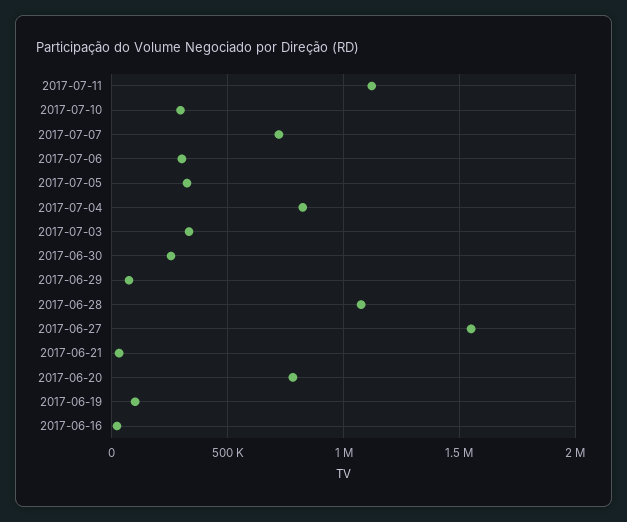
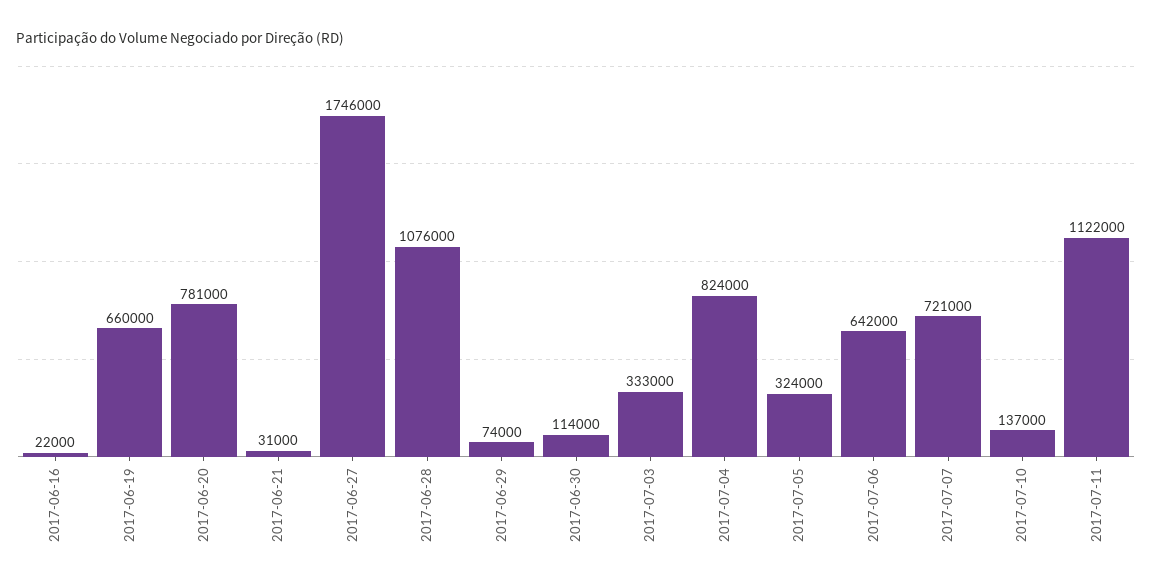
2017-07-10: 300000 -> 137000
2017-07-06: 300000 -> 642000
2017-06-30: 250000 -> 114000
2017-06-27: 1550000 -> 1746000
2017-06-19: 100000 -> 660000

